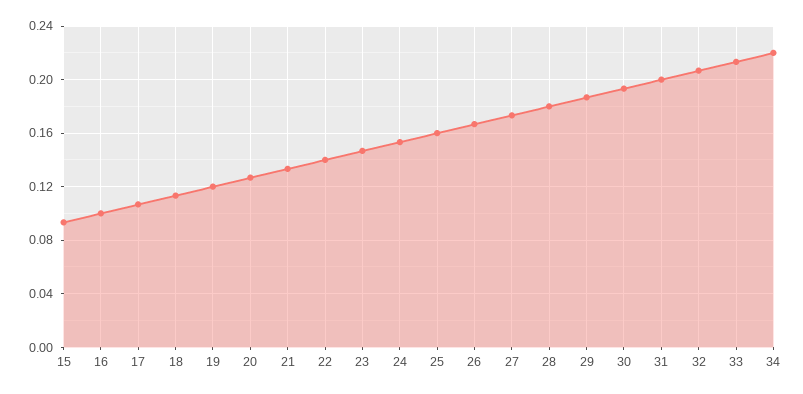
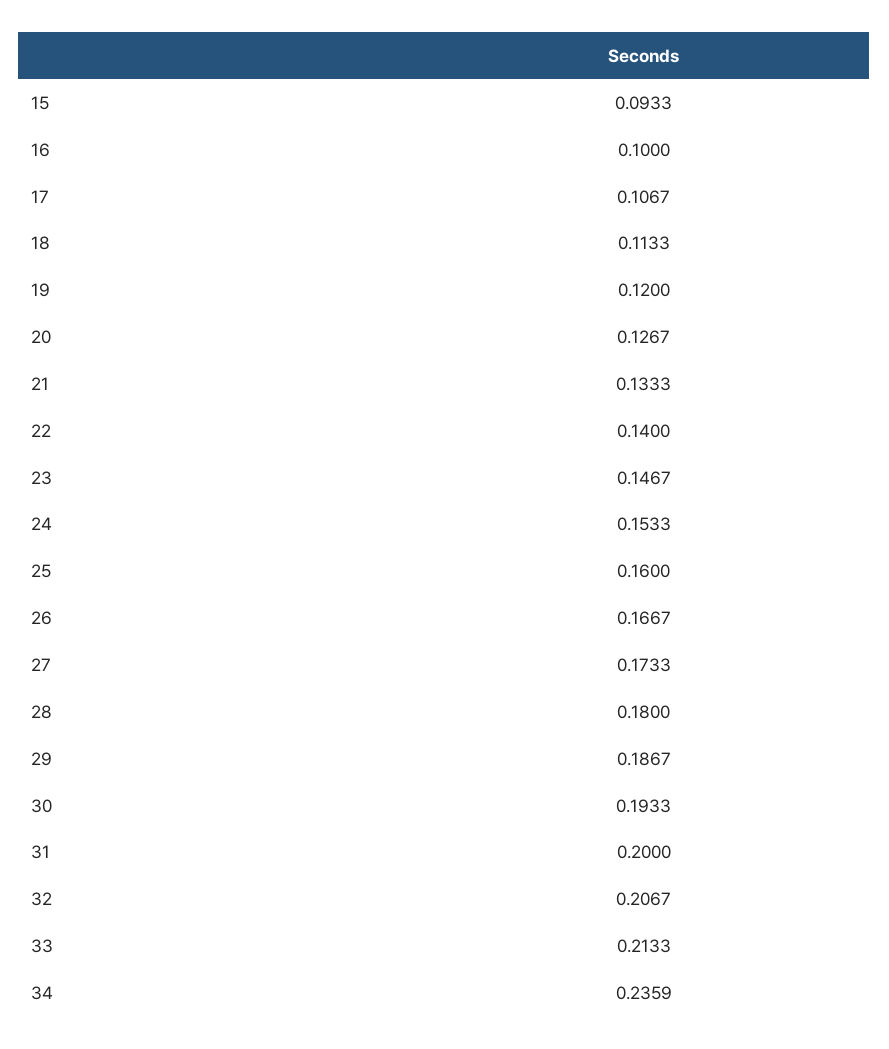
34: 0.22 -> 0.2359

